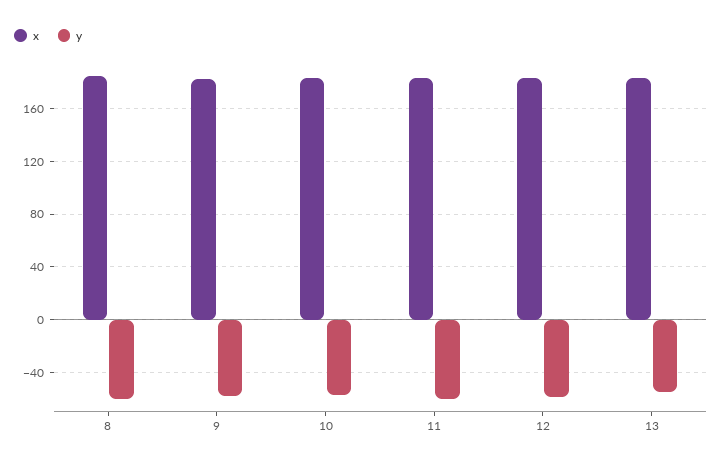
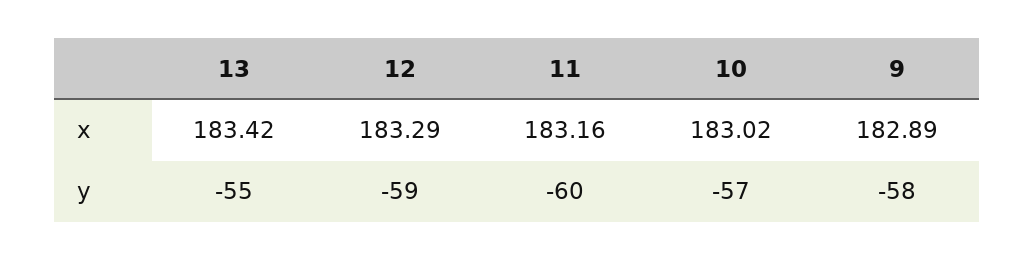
x, 8: 185 -> none
y, 8: -60 -> none

